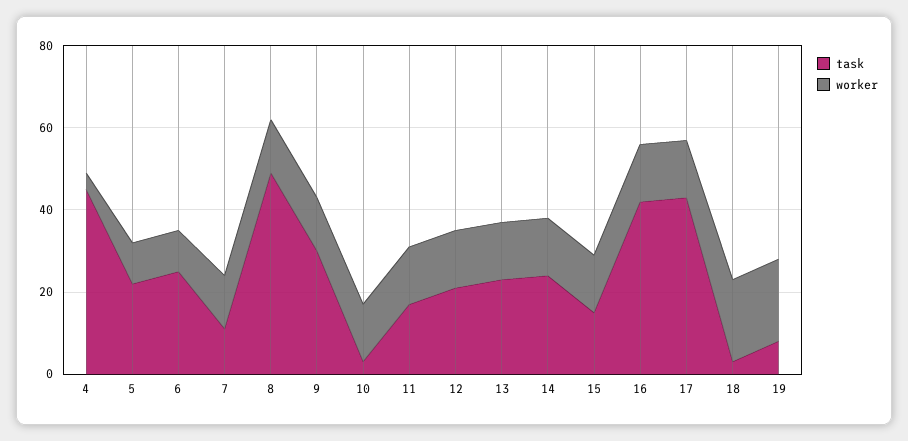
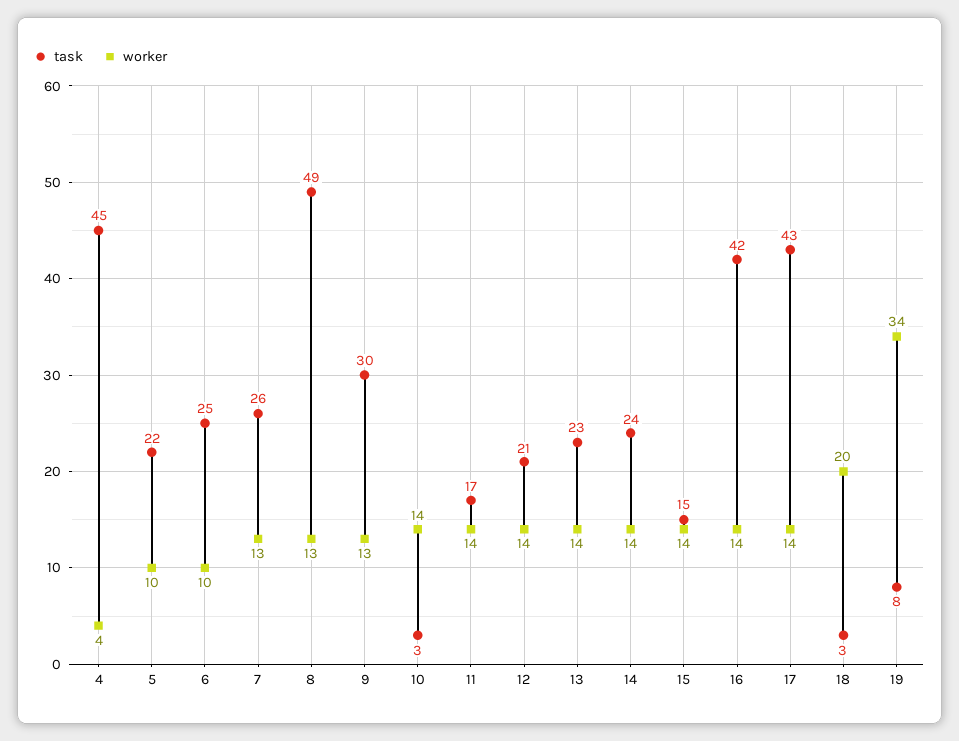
task, 7: 10 -> 26
worker, 19: 20 -> 34

